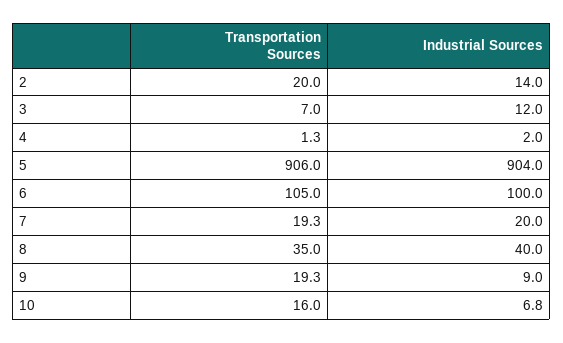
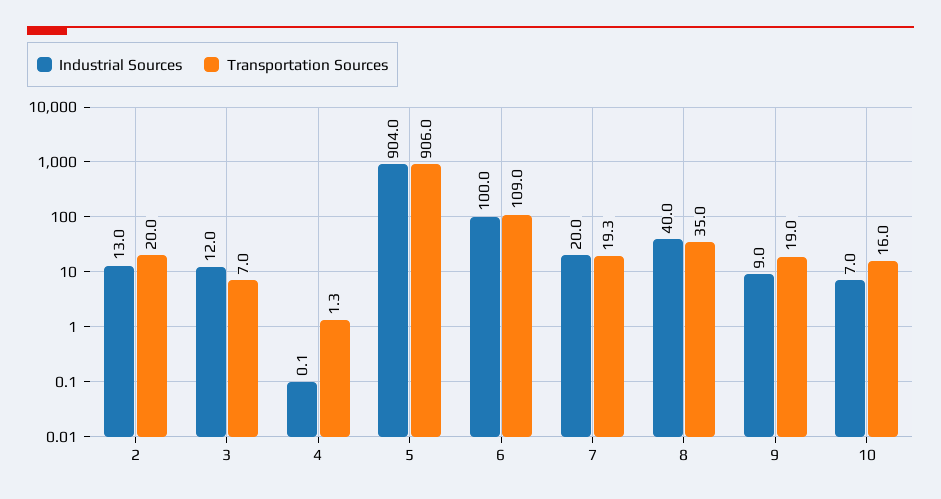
Industrial Sources, 2: 14 -> 13
Industrial Sources, 4: 2 -> 0.1
Transportation Sources, 6: 105 -> 109
Transportation Sources, 9: 19.3 -> 19
Industrial Sources, 10: 6.8 -> 7

